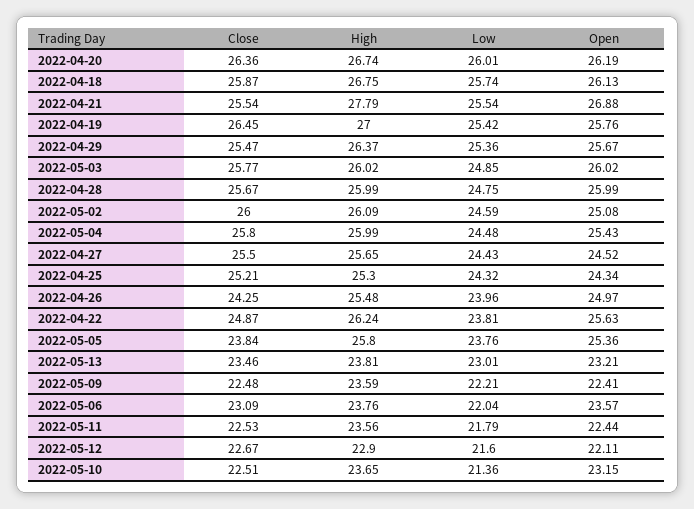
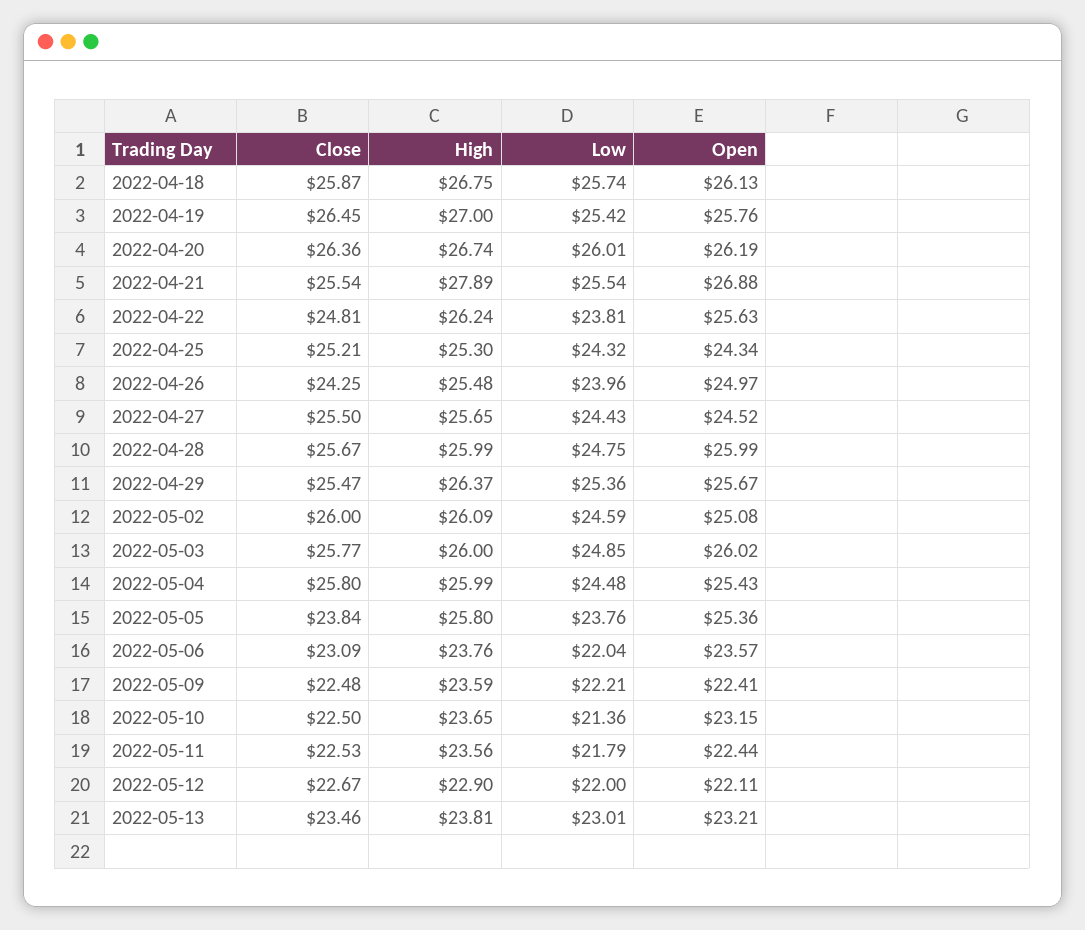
High, 2022-04-21: 27.79 -> 27.89
High, 2022-05-03: 26.02 -> 26
Close, 2022-04-22: 24.87 -> 24.81
Low, 2022-05-12: 21.6 -> 22
Close, 2022-05-10: 22.51 -> 22.5

